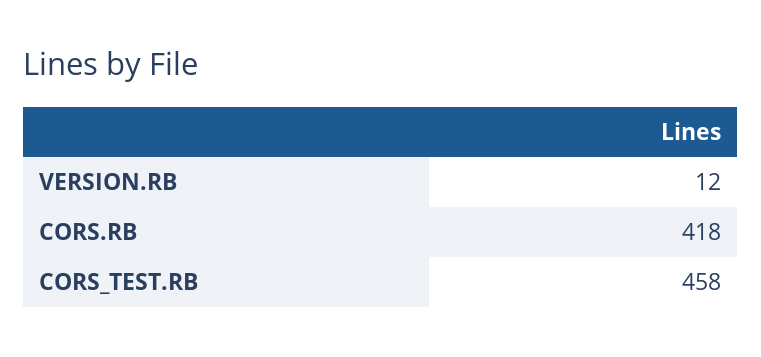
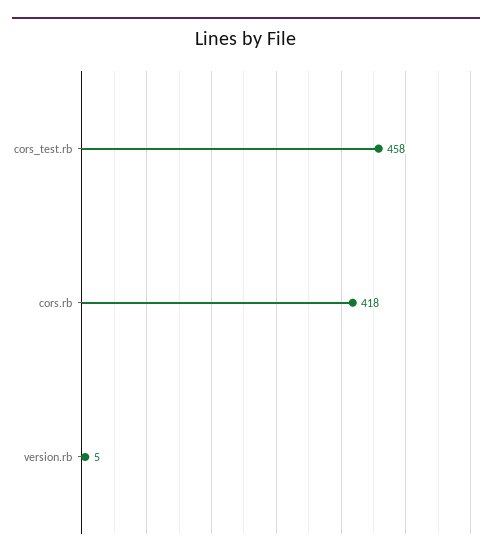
VERSION.RB: 12 -> 5

